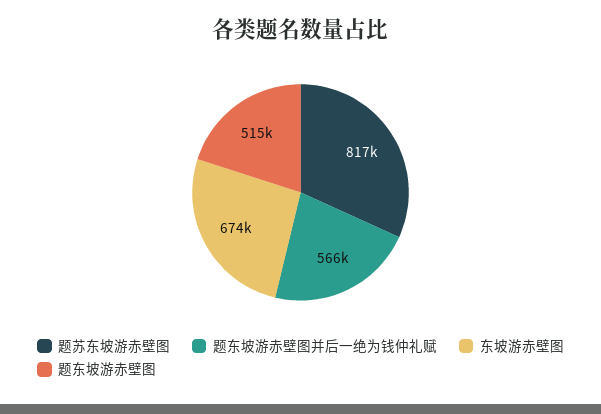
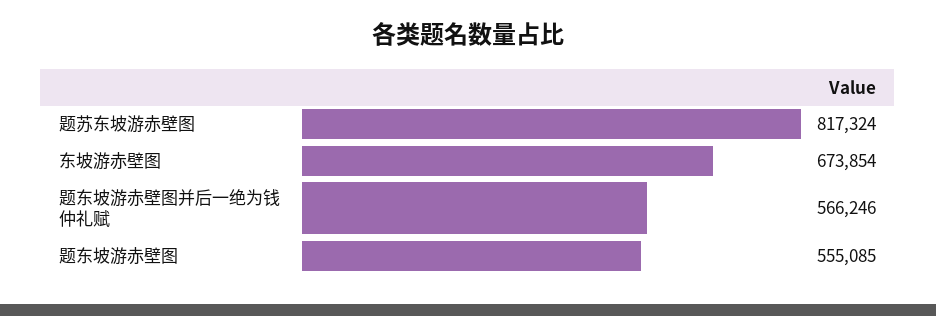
题东坡游赤壁图: 515000 -> 555085

